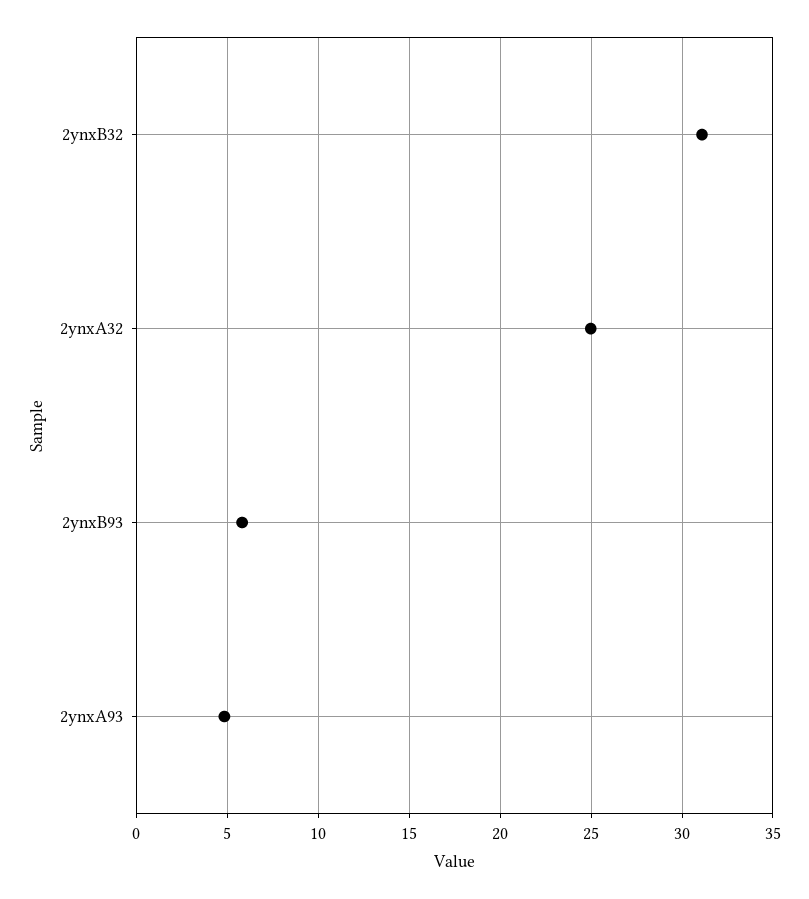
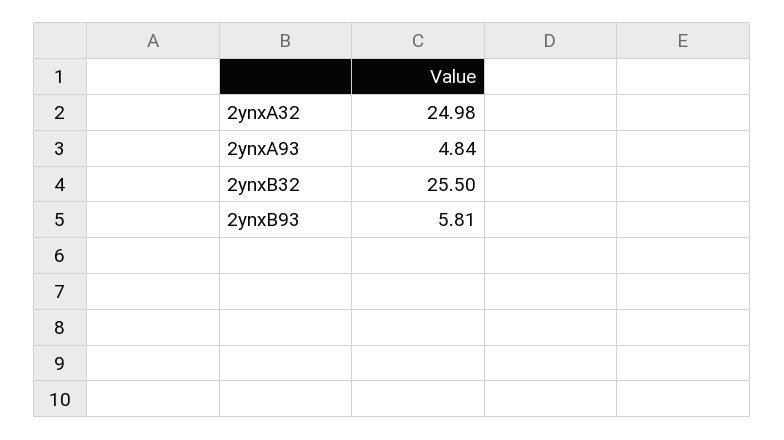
2ynxB32: 31 -> 25.5

